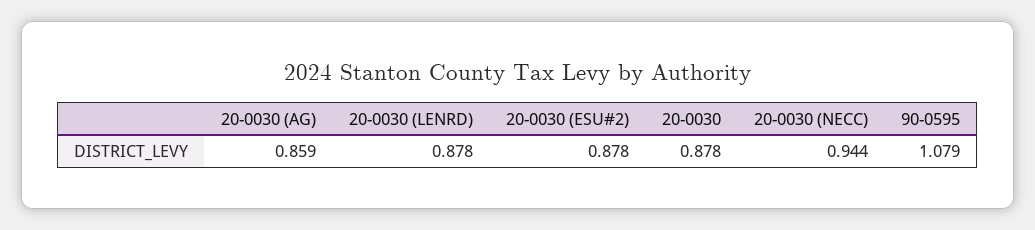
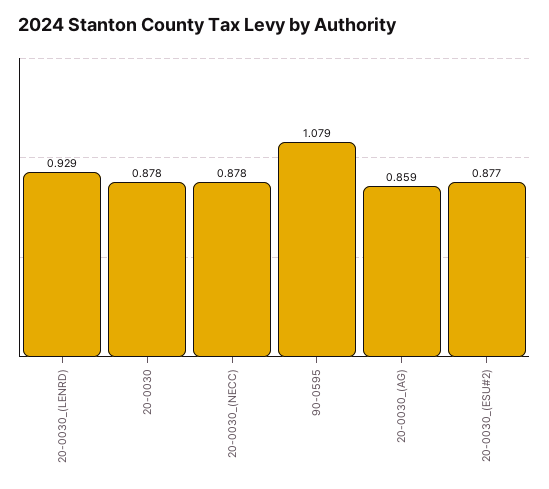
20-0030 (LENRD): 0.878 -> 0.929
20-0030 (ESU#2): 0.878 -> 0.877
20-0030 (NECC): 0.944 -> 0.878

